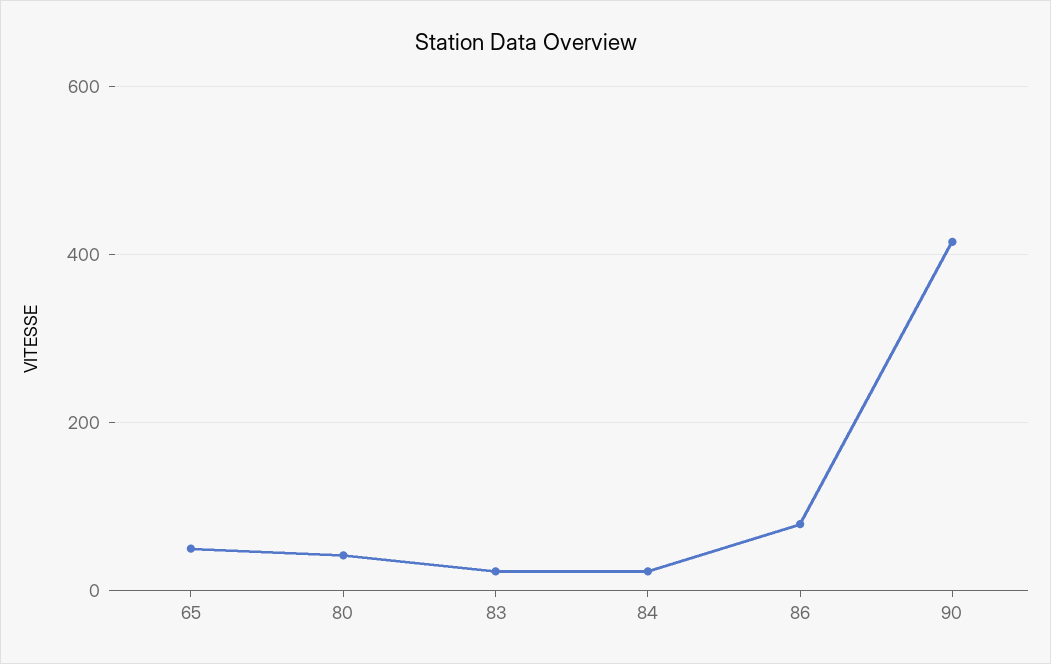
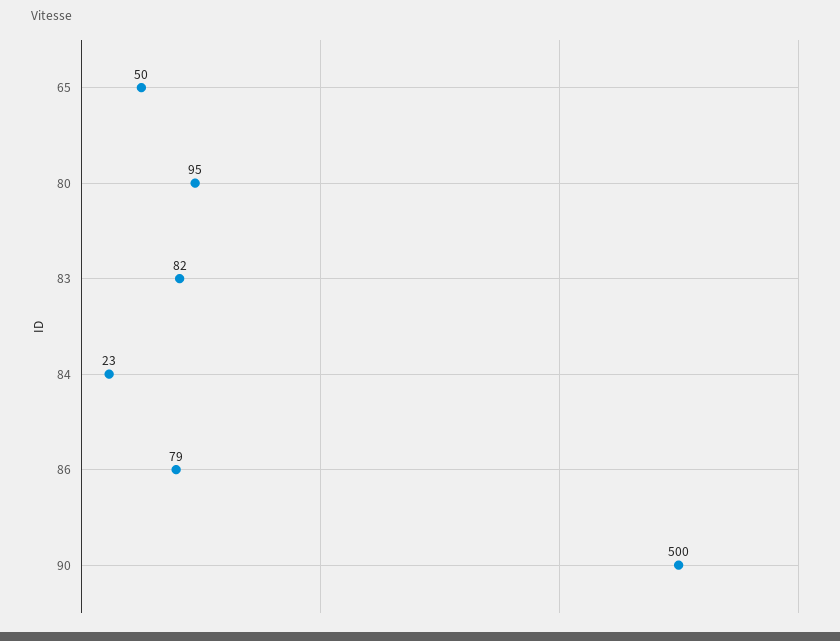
80: 40 -> 95
83: 20 -> 82
90: 420 -> 500

